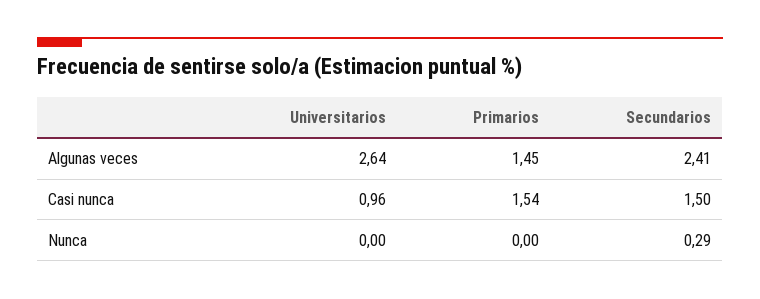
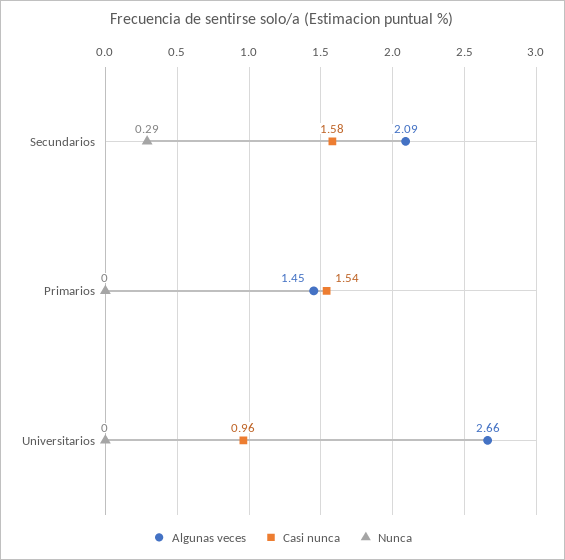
Algunas veces, Universitarios: 2.64 -> 2.66
Algunas veces, Secundarios: 2.41 -> 2.09
Casi nunca, Secundarios: 1.5 -> 1.58

